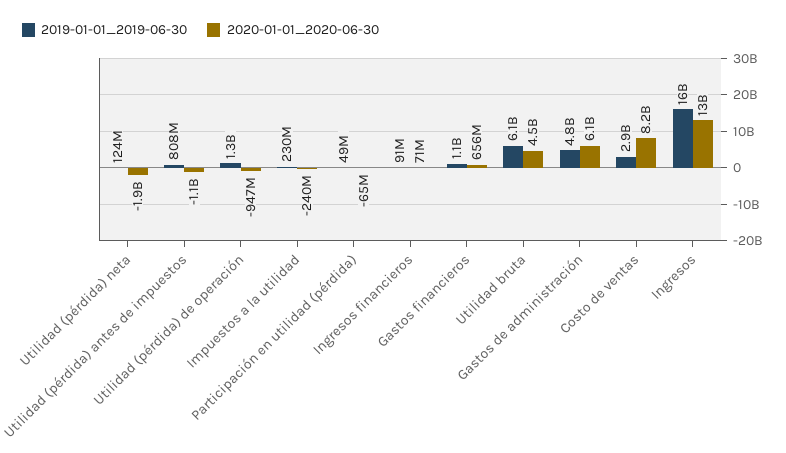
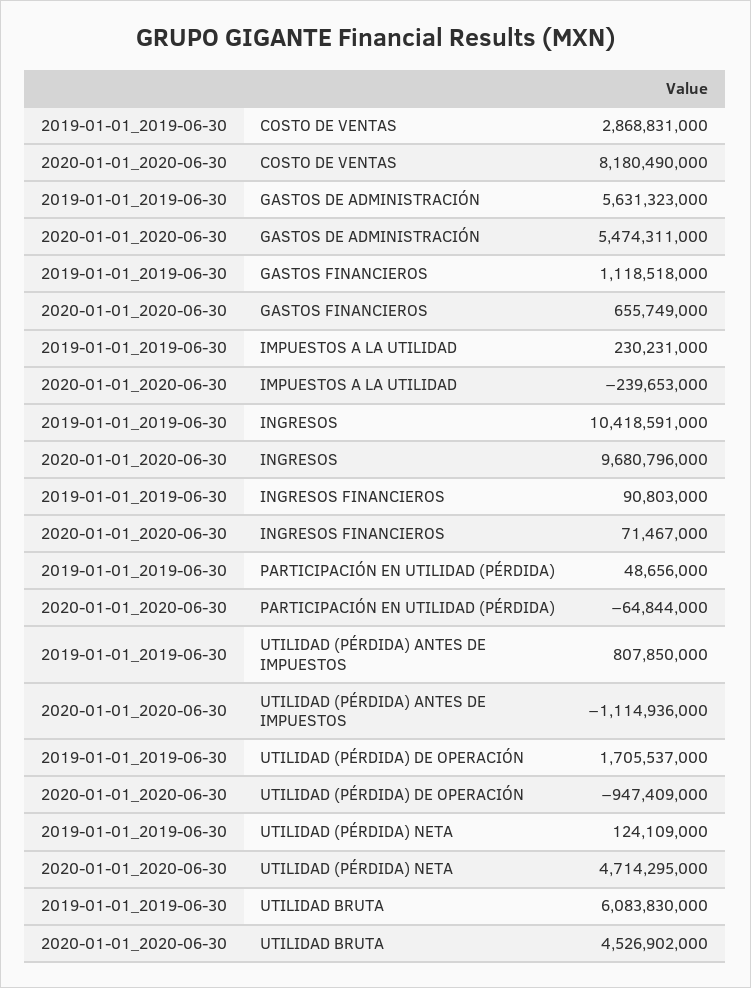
2020-01-01_2020-06-30, Utilidad (pérdida) neta: -1900000000 -> 4714295000
2019-01-01_2019-06-30, Utilidad (pérdida) de operación: 1300000000 -> 1705537000
2019-01-01_2019-06-30, Gastos de administración: 4800000000 -> 5631323000
2020-01-01_2020-06-30, Gastos de administración: 6100000000 -> 5474311000
2019-01-01_2019-06-30, Ingresos: 16000000000 -> 10418591000
2020-01-01_2020-06-30, Ingresos: 13000000000 -> 9680796000

